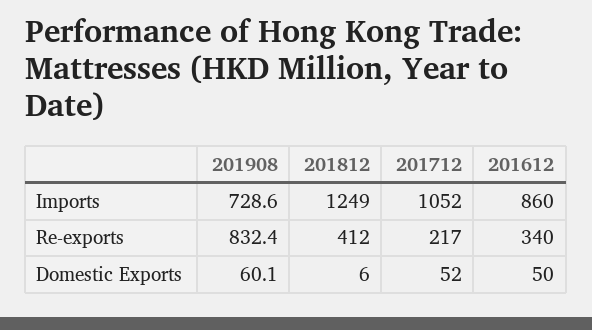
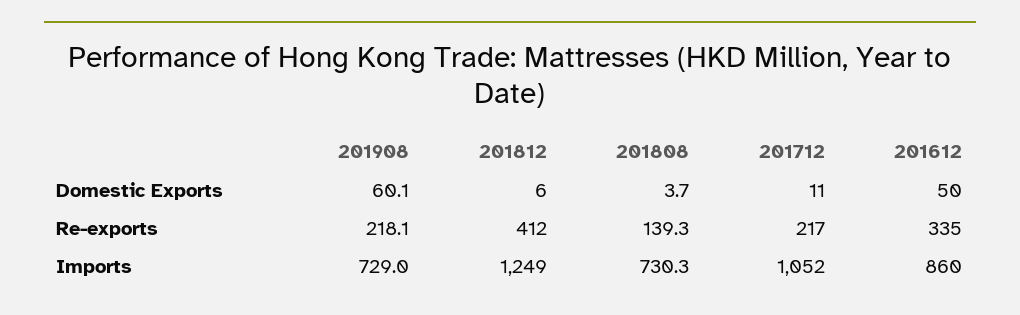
201908, Imports: 728.6 -> 729
201908, Re-exports: 832.4 -> 218.1
201612, Re-exports: 340 -> 335
201712, Domestic Exports: 52 -> 11
201808, Domestic Exports: none -> 3.7
201808, Re-exports: none -> 139.3
201808, Imports: none -> 730.3

